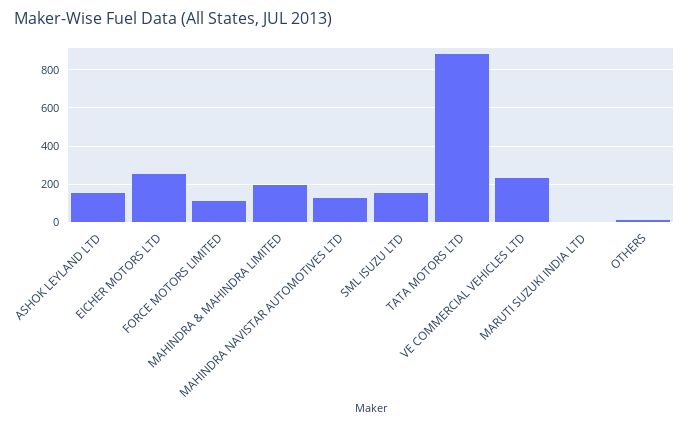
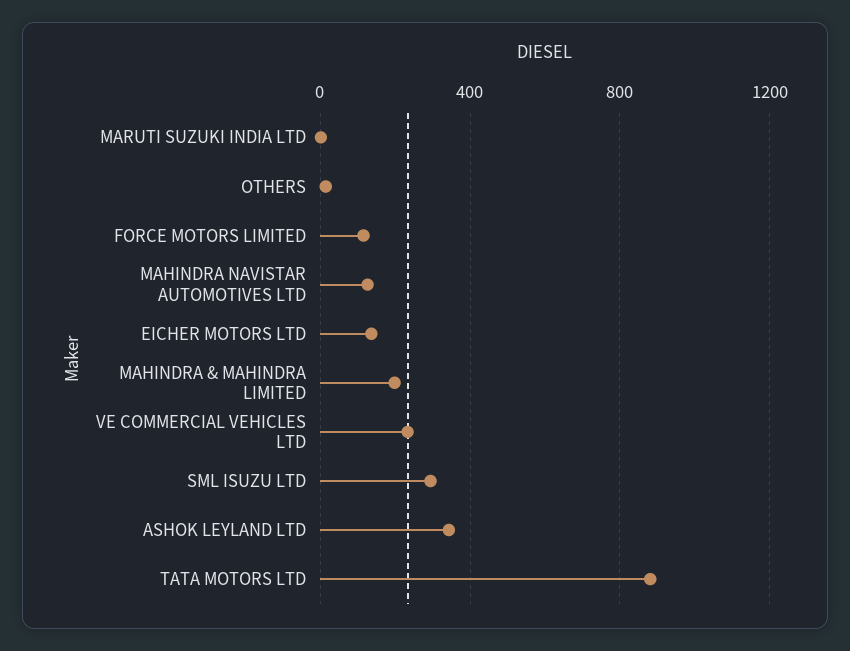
ASHOK LEYLAND LTD: 150 -> 350
EICHER MOTORS LTD: 250 -> 150
SML ISUZU LTD: 150 -> 300

